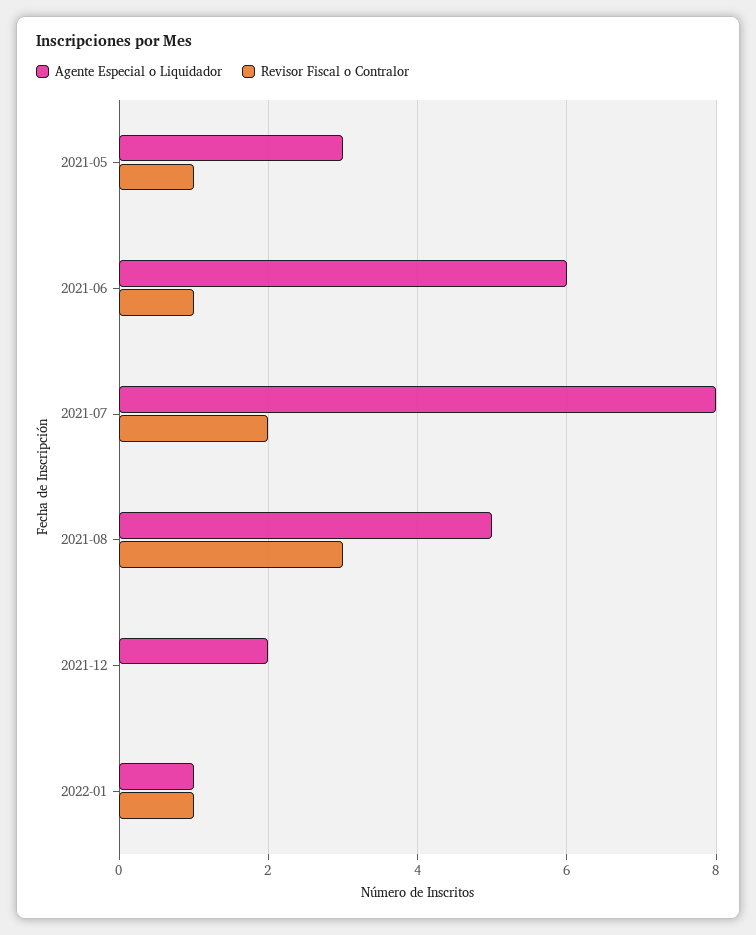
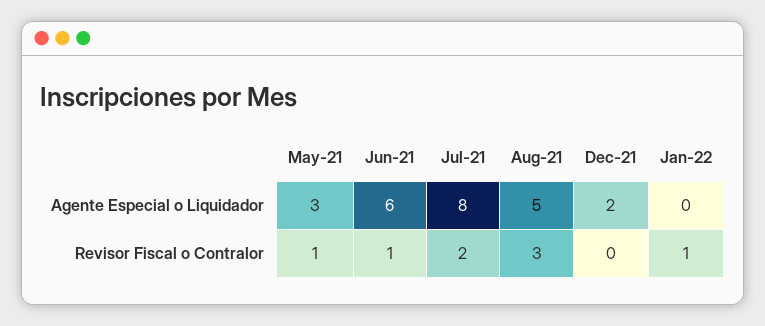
Agente Especial o Liquidador, 2022-01: 1 -> 0

